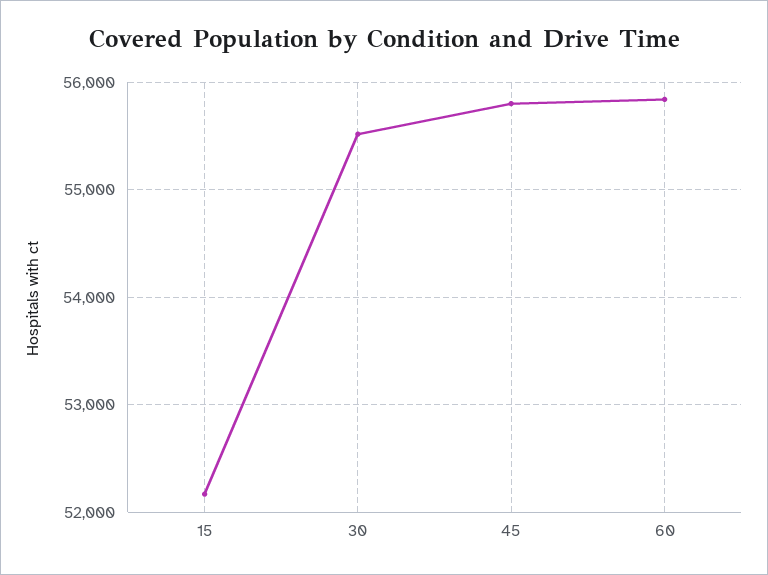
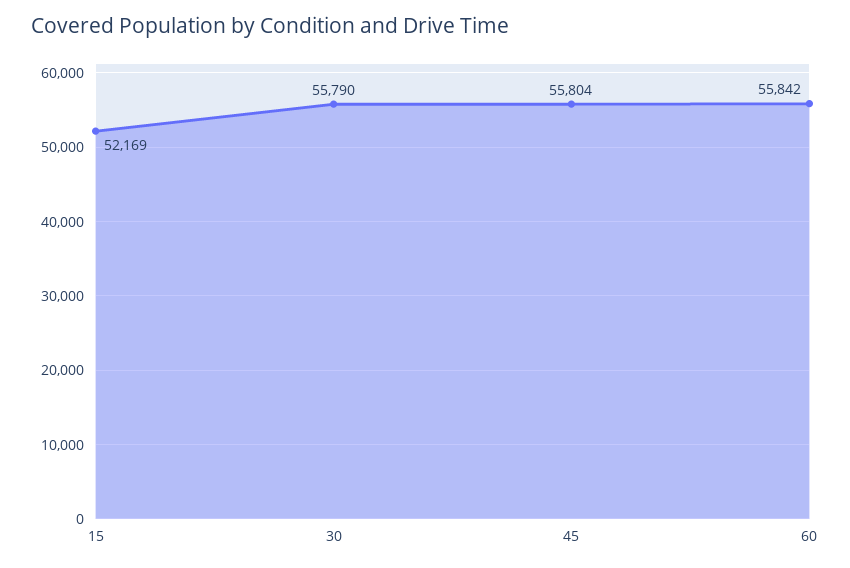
30: 55500 -> 55790

